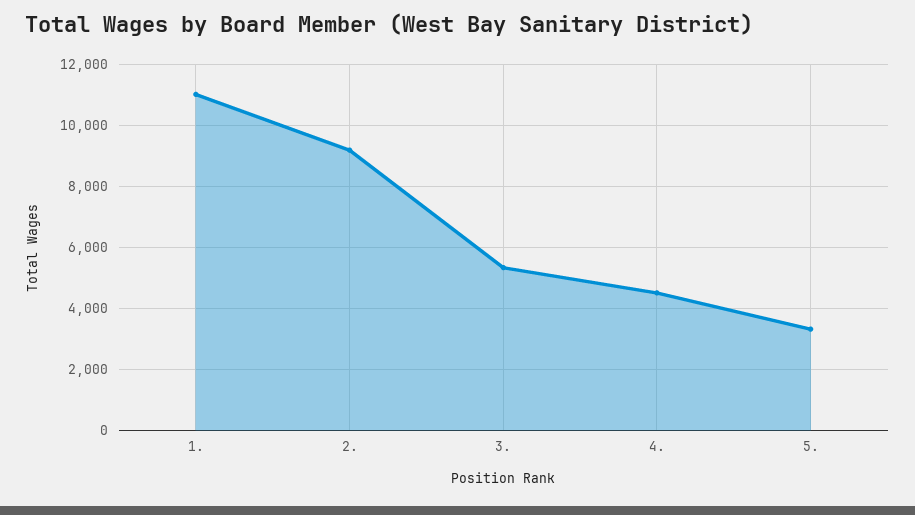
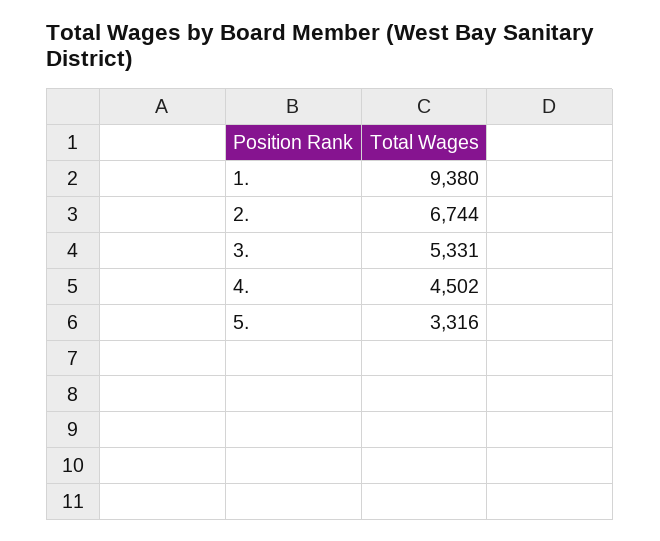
1.: 11000 -> 9380
2.: 9200 -> 6744

